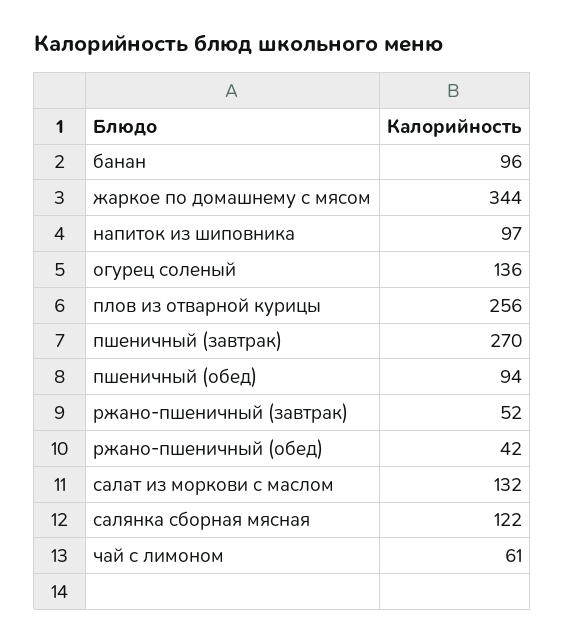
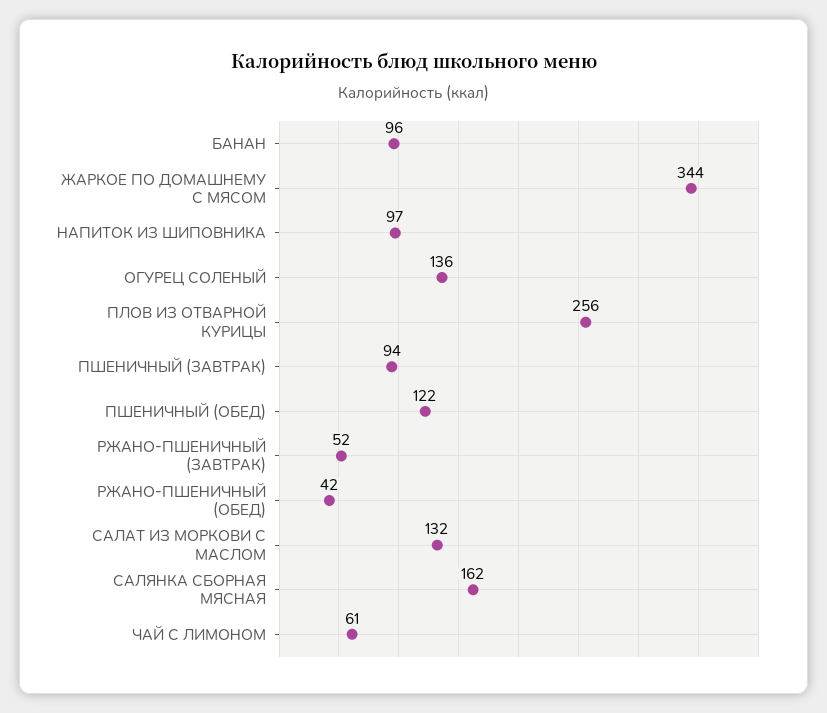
пшеничный (завтрак): 270 -> 94
пшеничный (обед): 94 -> 122
салянка сборная мясная: 122 -> 162

